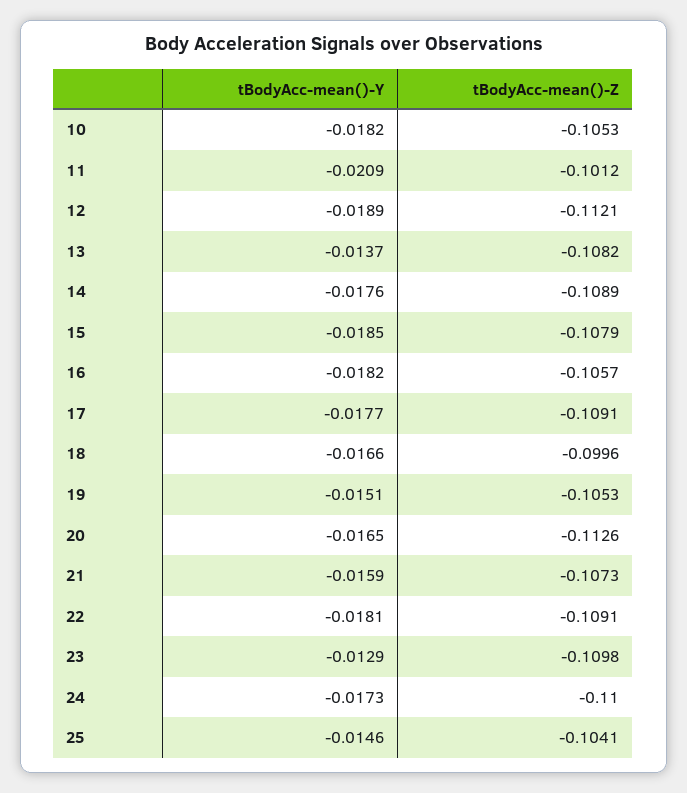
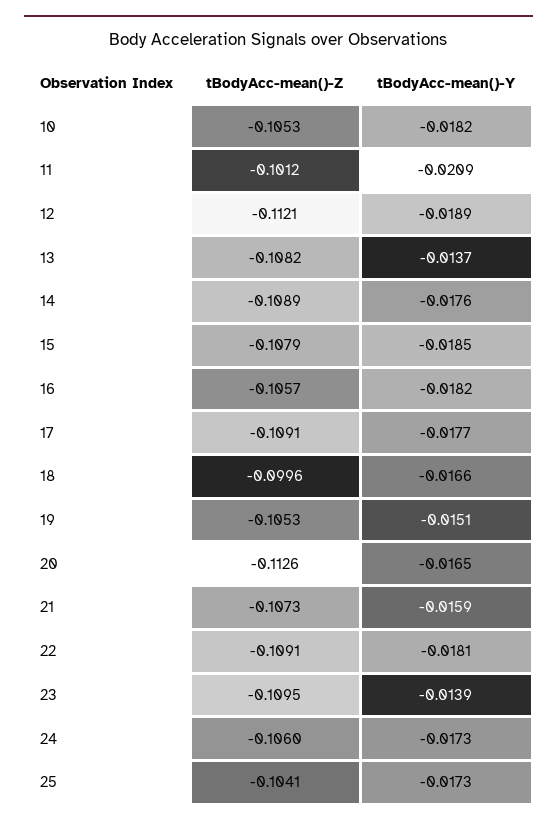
tBodyAcc-mean()-Y, 23: -0.0129 -> -0.0139
tBodyAcc-mean()-Z, 23: -0.1098 -> -0.1095
tBodyAcc-mean()-Z, 24: -0.11 -> -0.106
tBodyAcc-mean()-Y, 25: -0.0146 -> -0.0173

